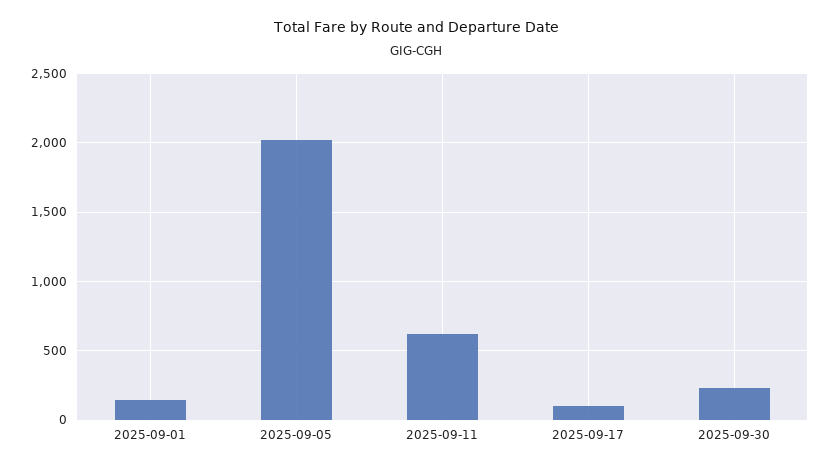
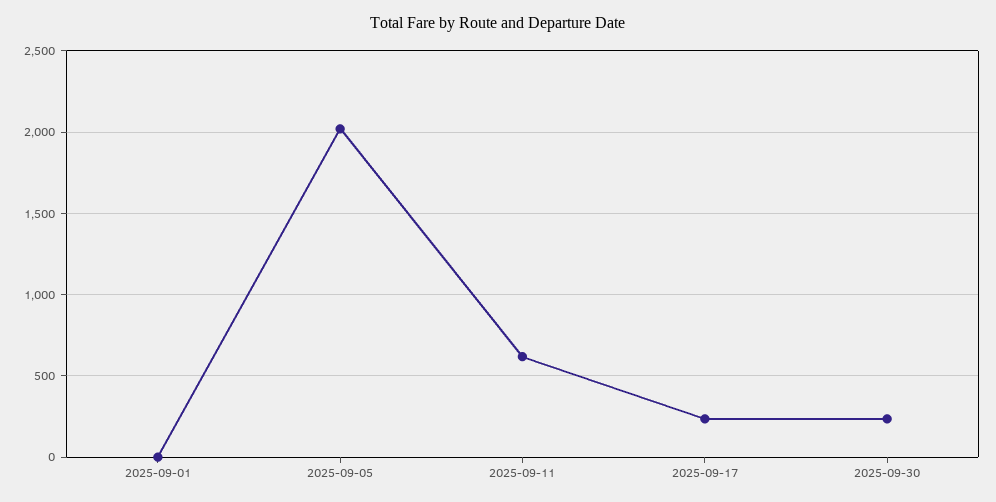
2025-09-01: 150 -> 0
2025-09-17: 100 -> 250

